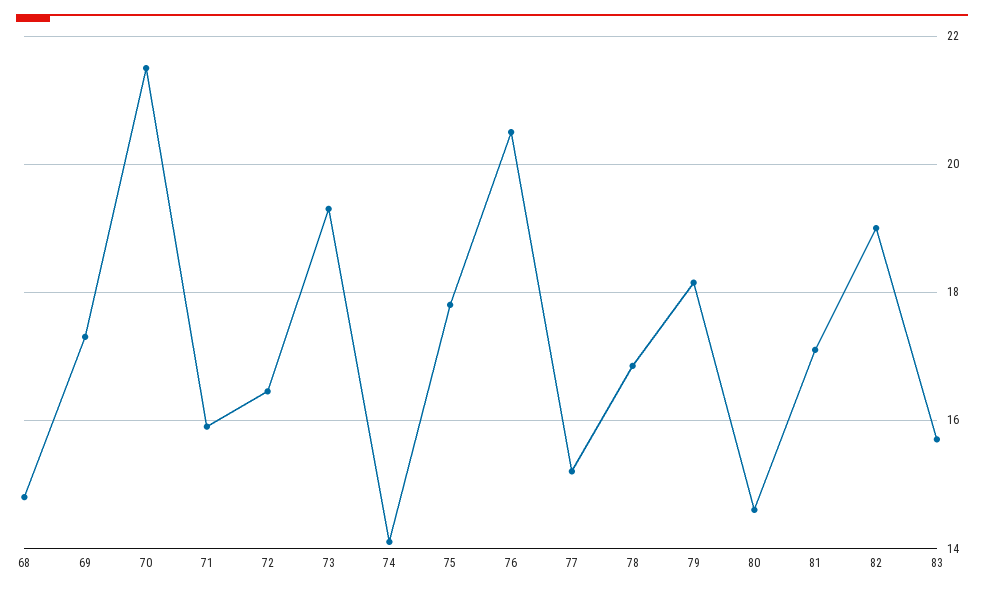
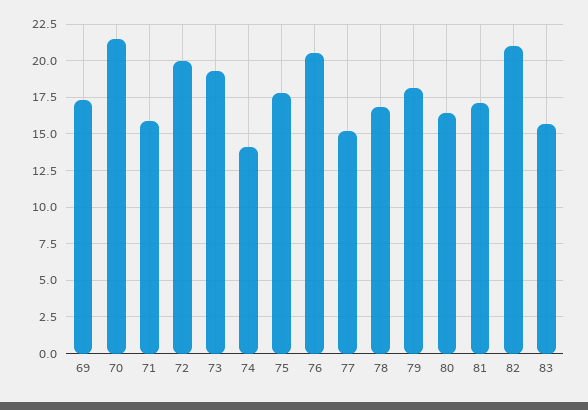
68: 14.8 -> none
72: 16.4 -> 20
80: 14.6 -> 16.5
82: 19 -> 21

